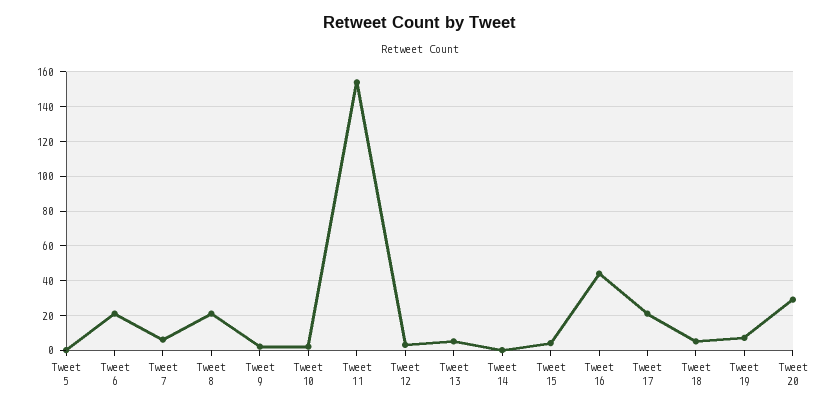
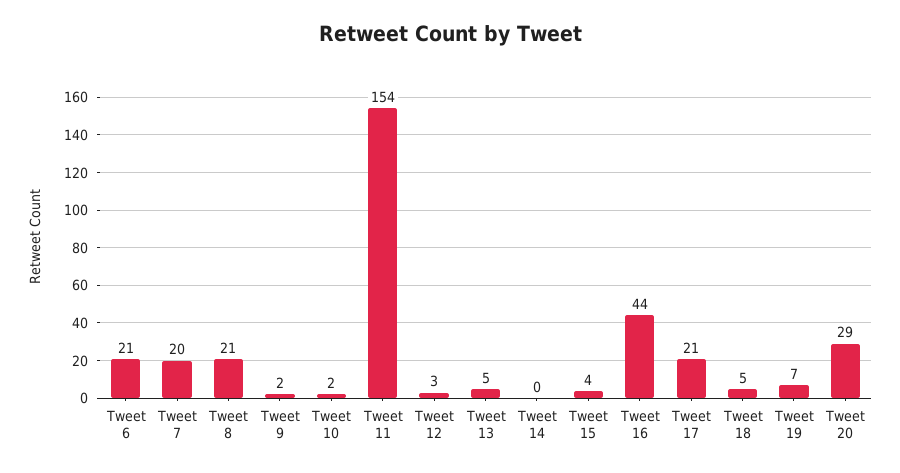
Tweet 5: 0 -> none
Tweet 7: 5 -> 20

